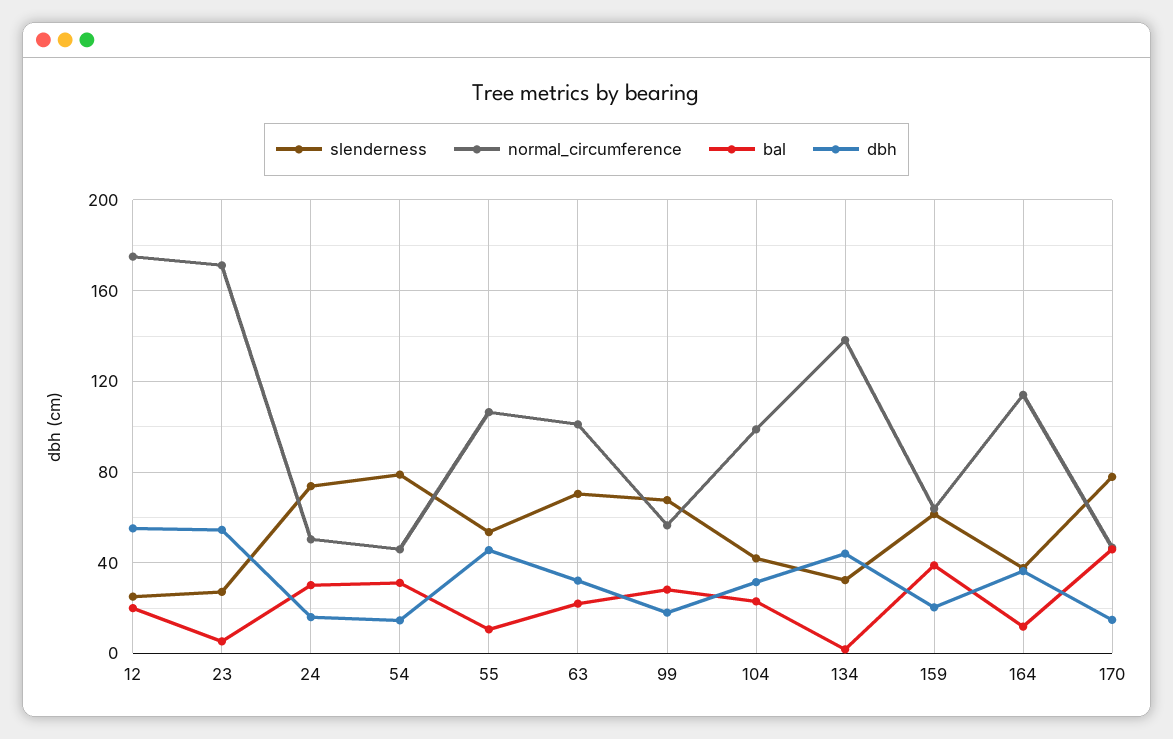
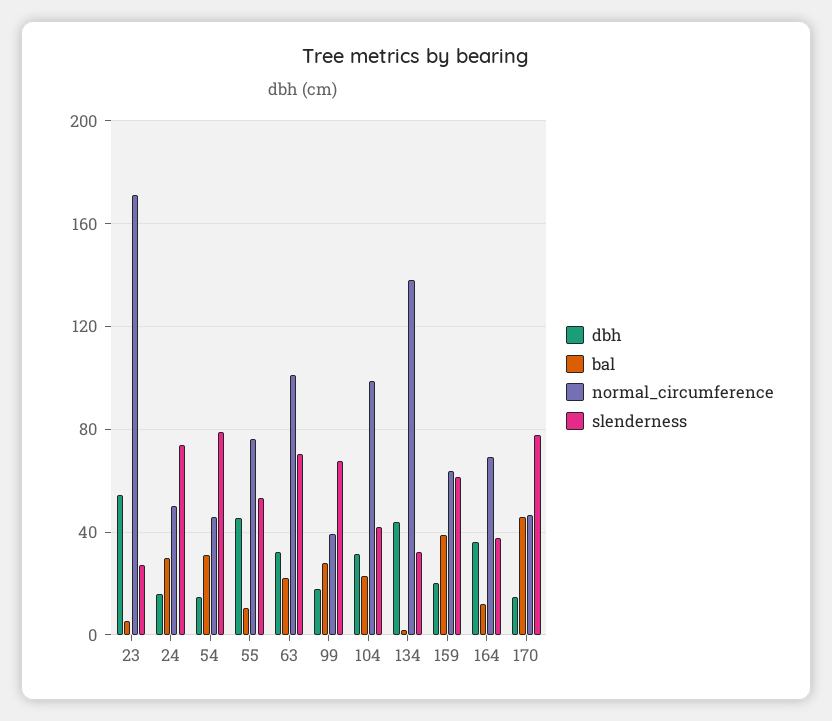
slenderness, 12: 25 -> none
normal_circumference, 12: 175 -> none
bal, 12: 20 -> none
dbh, 12: 55 -> none
normal_circumference, 55: 105 -> 75
normal_circumference, 99: 55 -> 40
normal_circumference, 164: 115 -> 70

